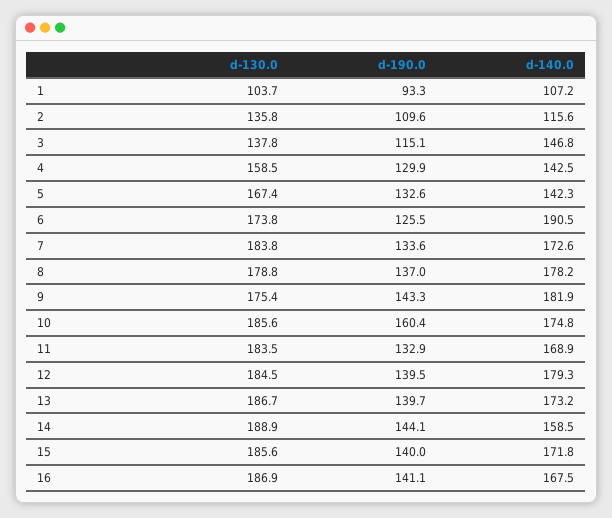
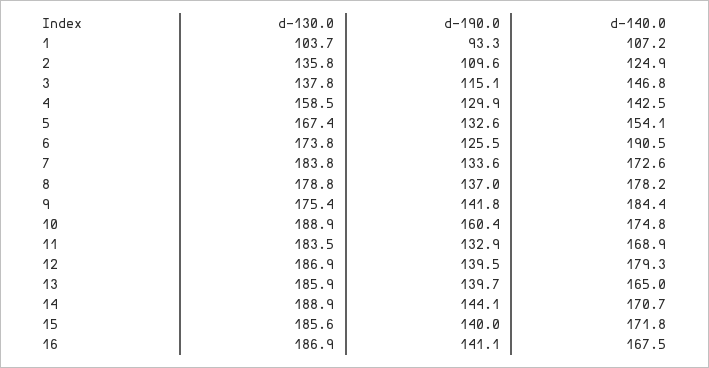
d-140.0, 2: 115.6 -> 124.9
d-140.0, 5: 142.3 -> 154.1
d-190.0, 9: 143.3 -> 141.8
d-140.0, 9: 181.9 -> 184.4
d-130.0, 10: 185.6 -> 188.9
d-130.0, 12: 184.5 -> 186.9
d-130.0, 13: 186.7 -> 185.9
d-140.0, 13: 173.2 -> 165
d-140.0, 14: 158.5 -> 170.7

